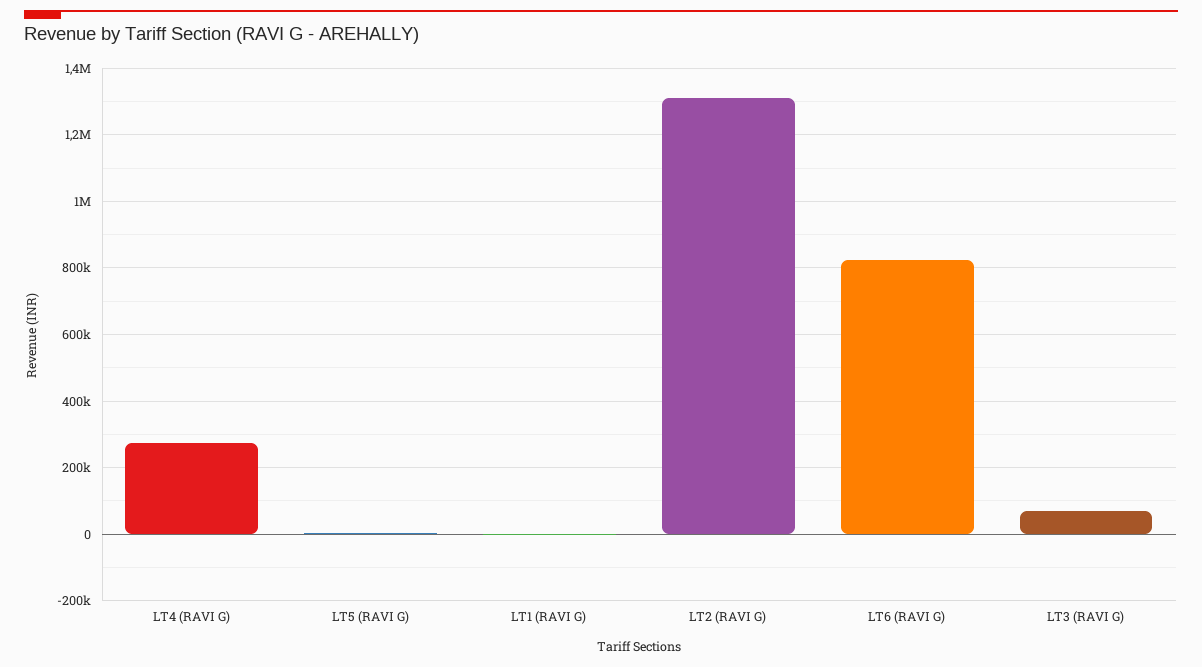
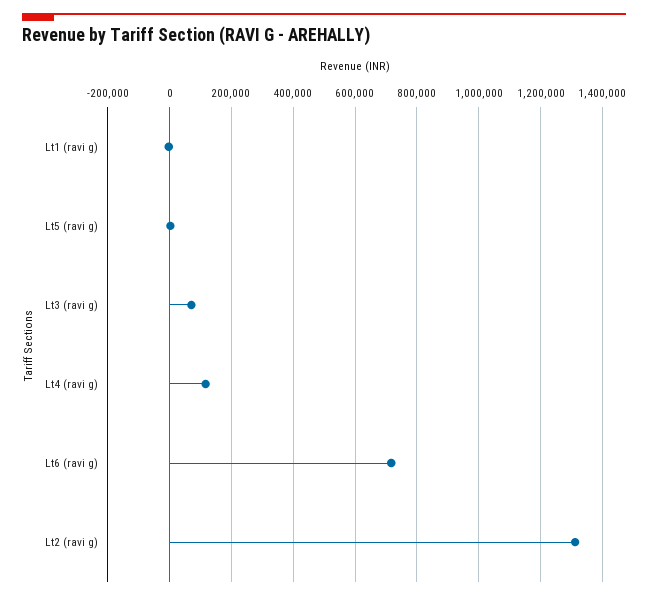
LT4 (RAVI G): 280000 -> 120000
LT6 (RAVI G): 820000 -> 720000

